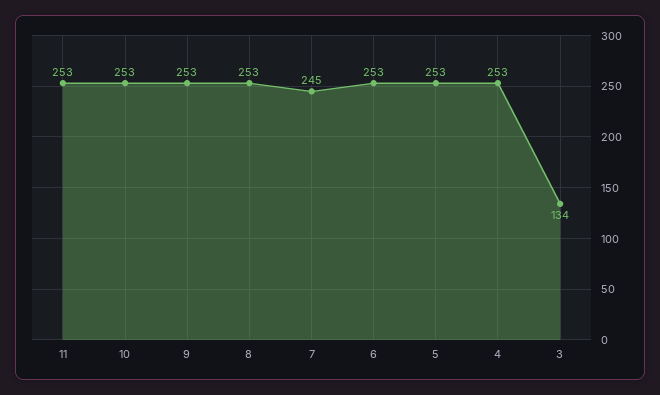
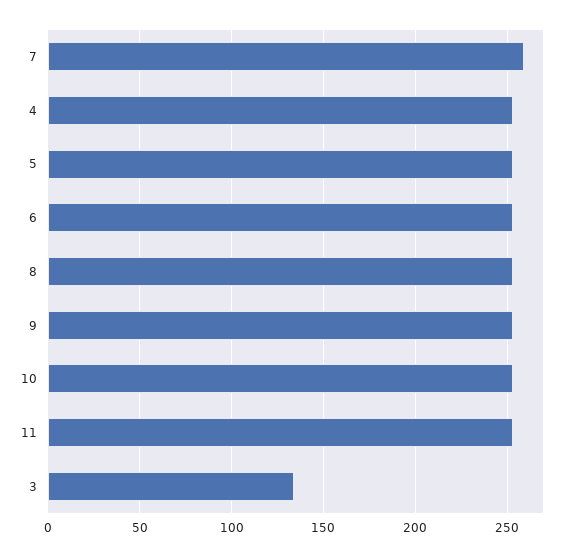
7: 245 -> 260

